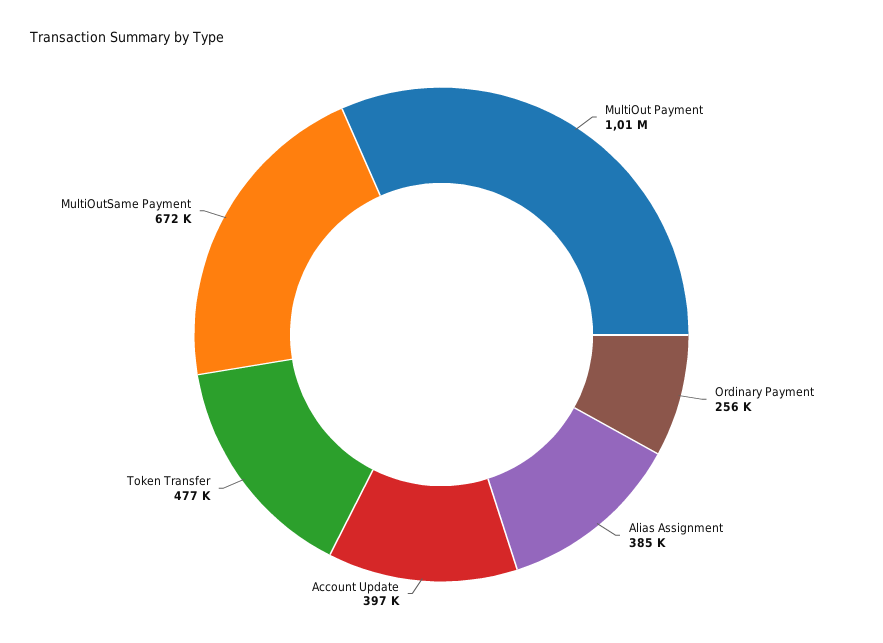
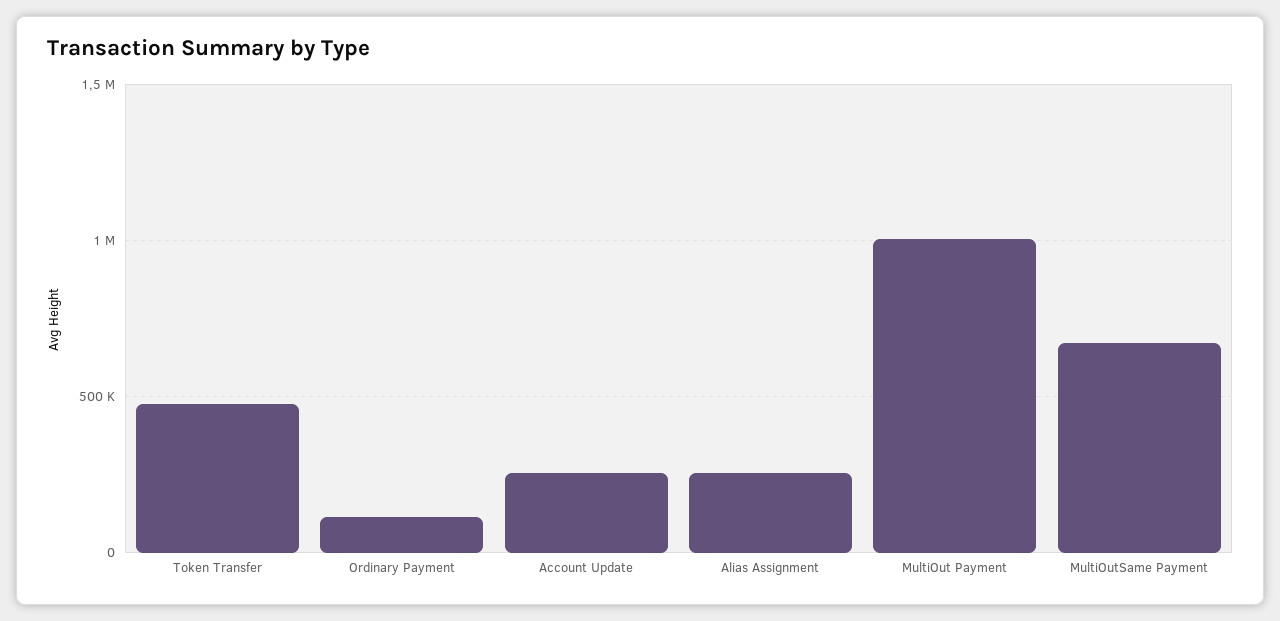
Ordinary Payment: 256000 -> 100000
Alias Assignment: 385000 -> 250000
Account Update: 397000 -> 250000

